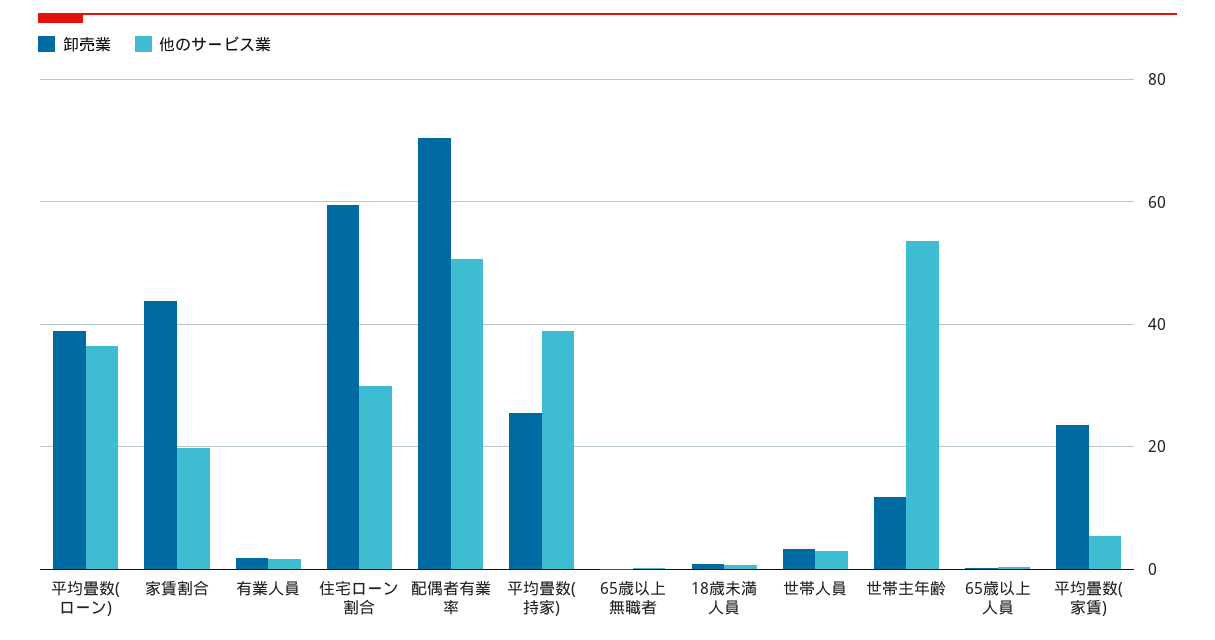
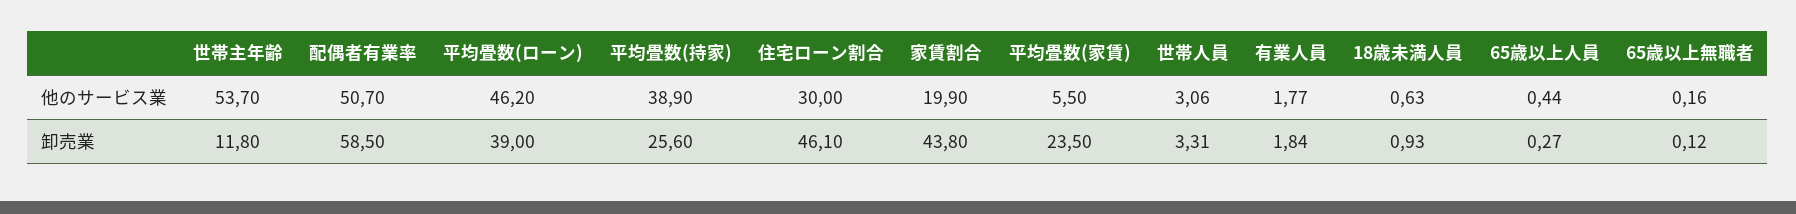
他のサービス業, 平均畳数(ローン): 36 -> 46.2
卸売業, 住宅ローン割合: 60 -> 46.1
卸売業, 配偶者有業率: 70 -> 58.5

